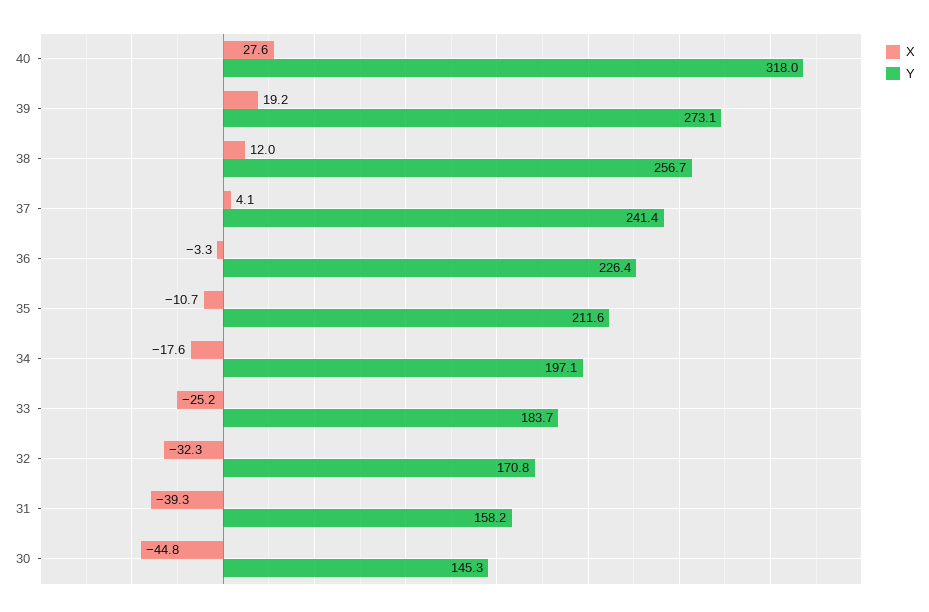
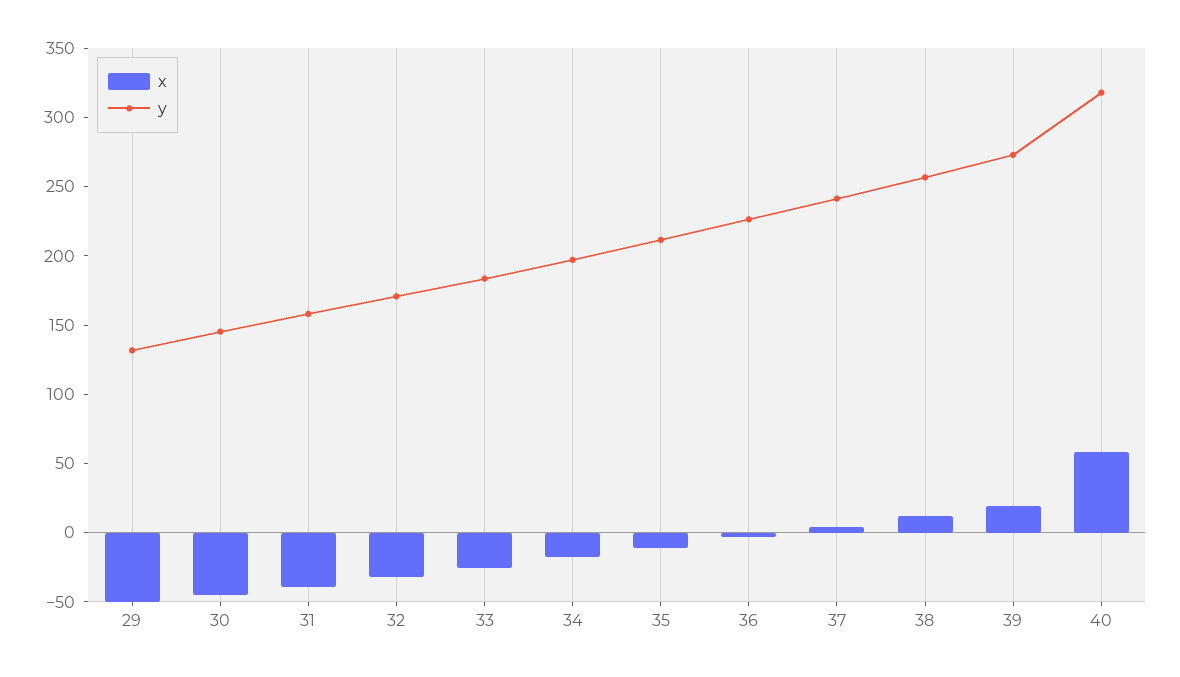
X, 40: 27.6 -> 60
X, 29: none -> -50
Y, 29: none -> 130

